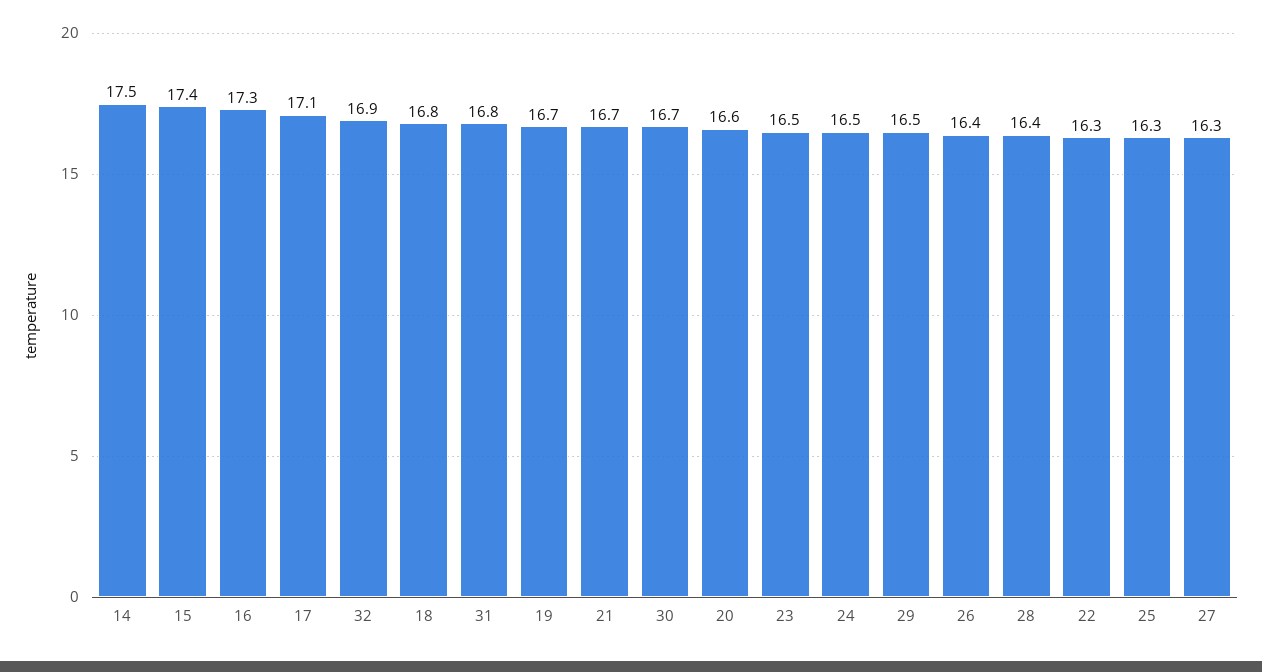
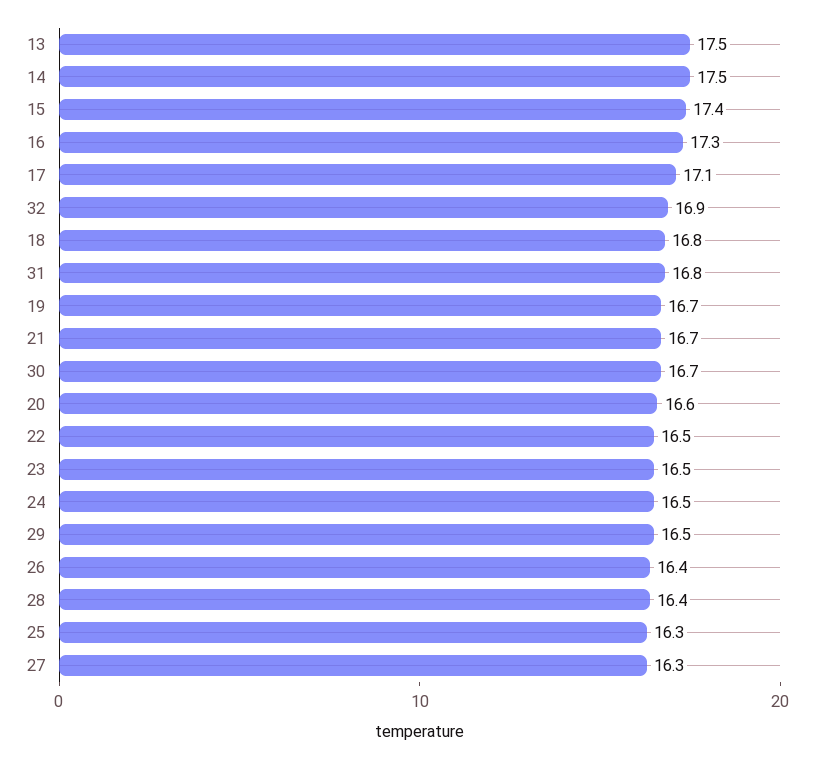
22: 16.3 -> 16.5
13: none -> 17.5

